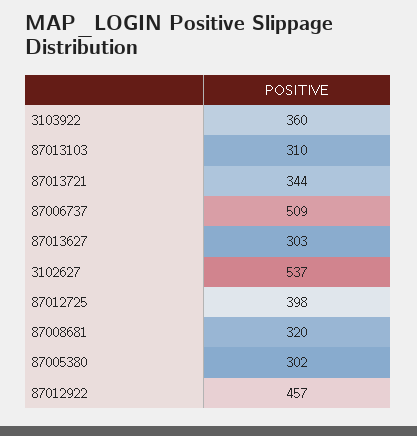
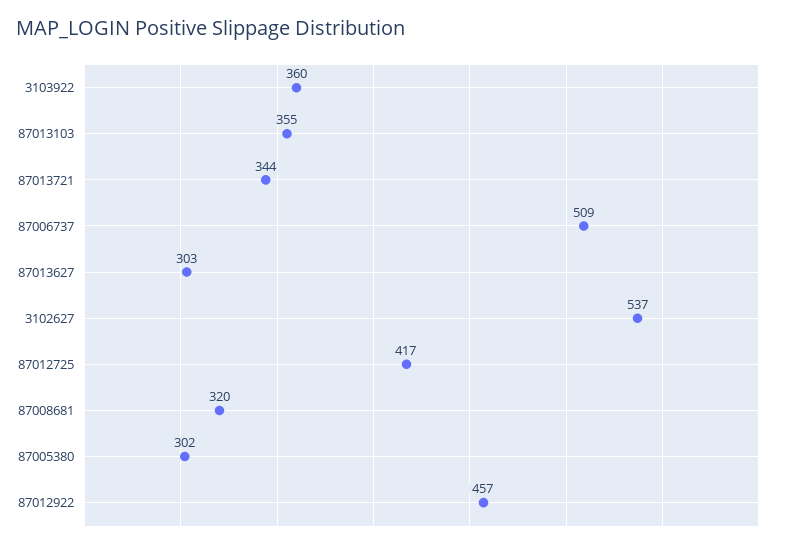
87013103: 310 -> 355
87012725: 398 -> 417

